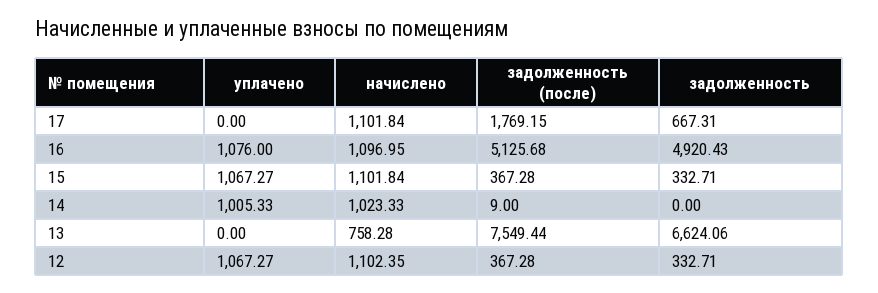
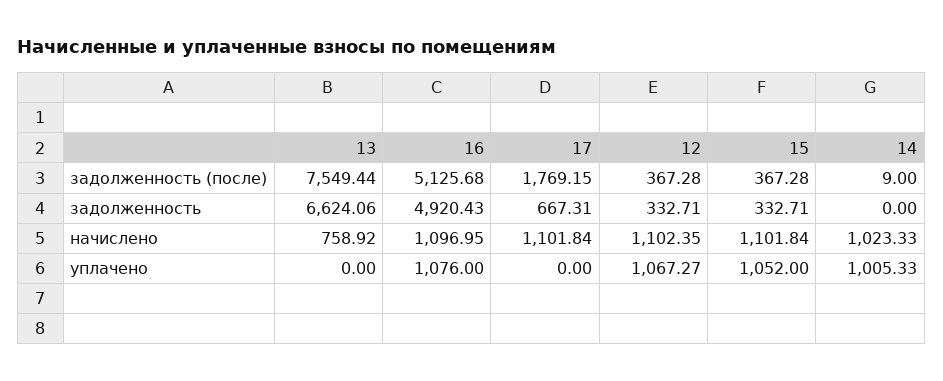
уплачено, 15: 1067.27 -> 1052
начислено, 13: 758.28 -> 758.92

